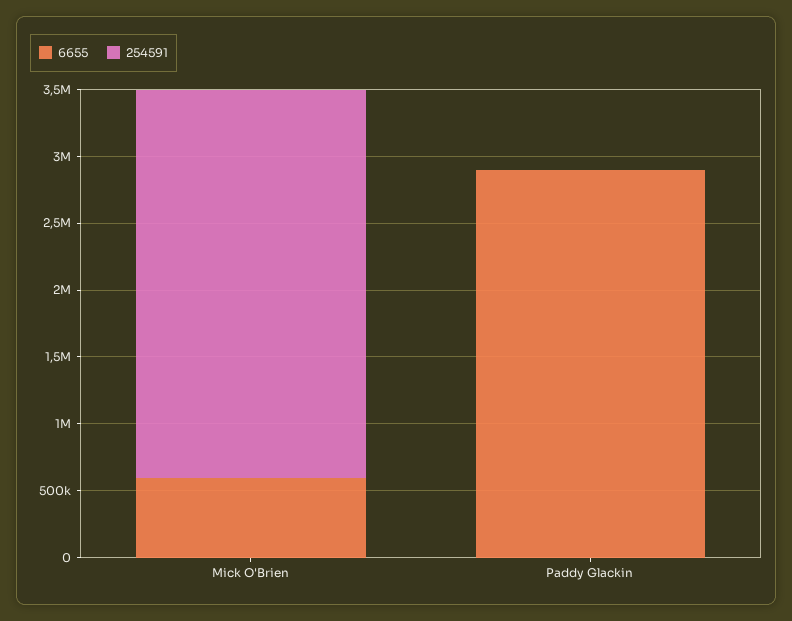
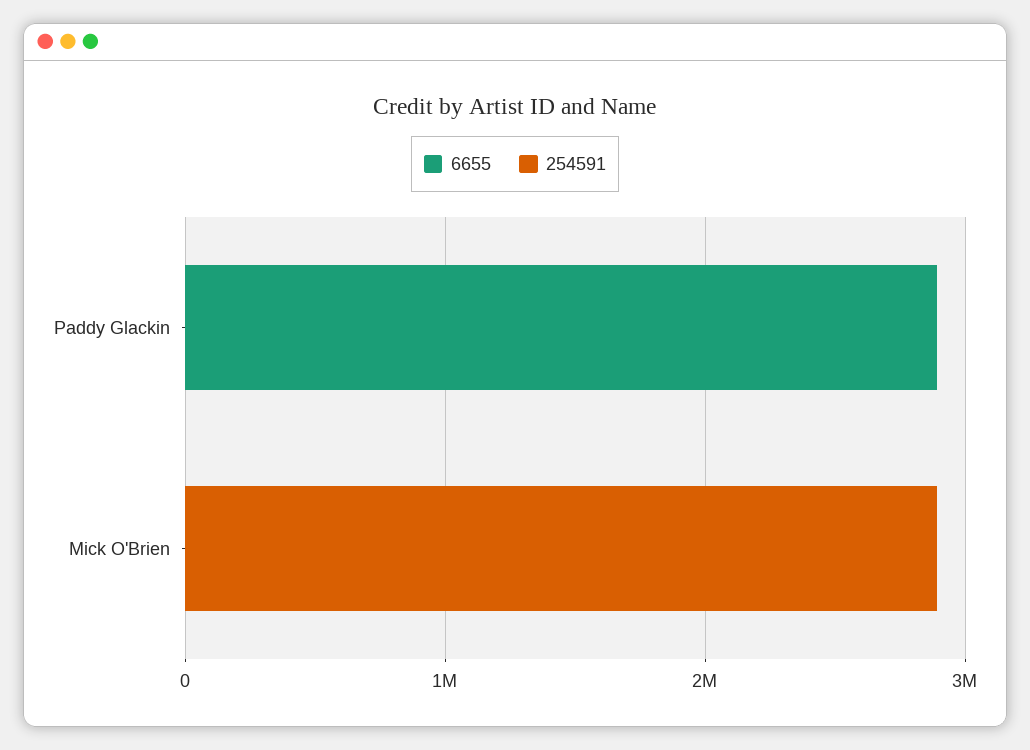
6655, Mick O'Brien: 600000 -> 0

